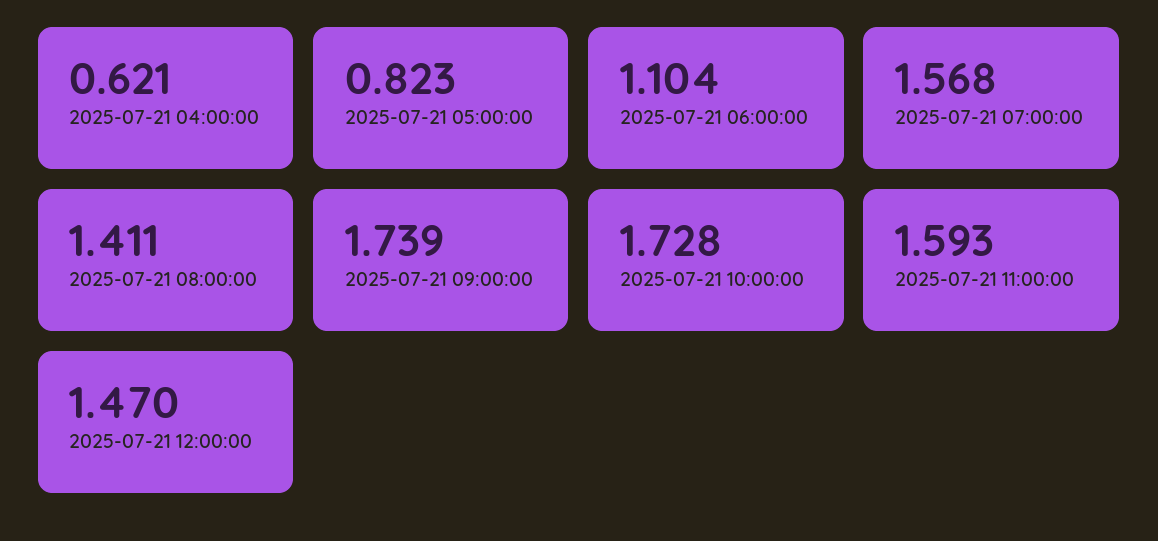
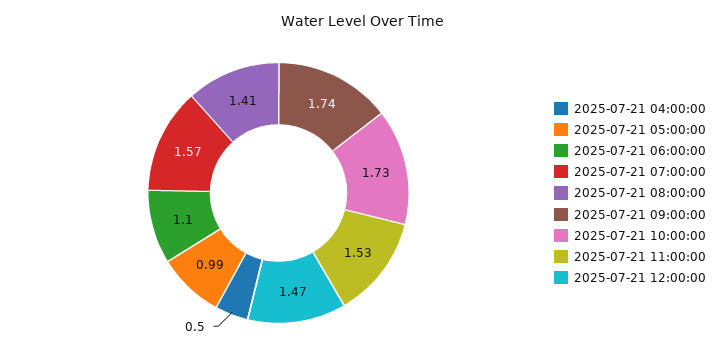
2025-07-21 04:00:00: 0.621 -> 0.5
2025-07-21 05:00:00: 0.823 -> 0.99
2025-07-21 11:00:00: 1.593 -> 1.53

